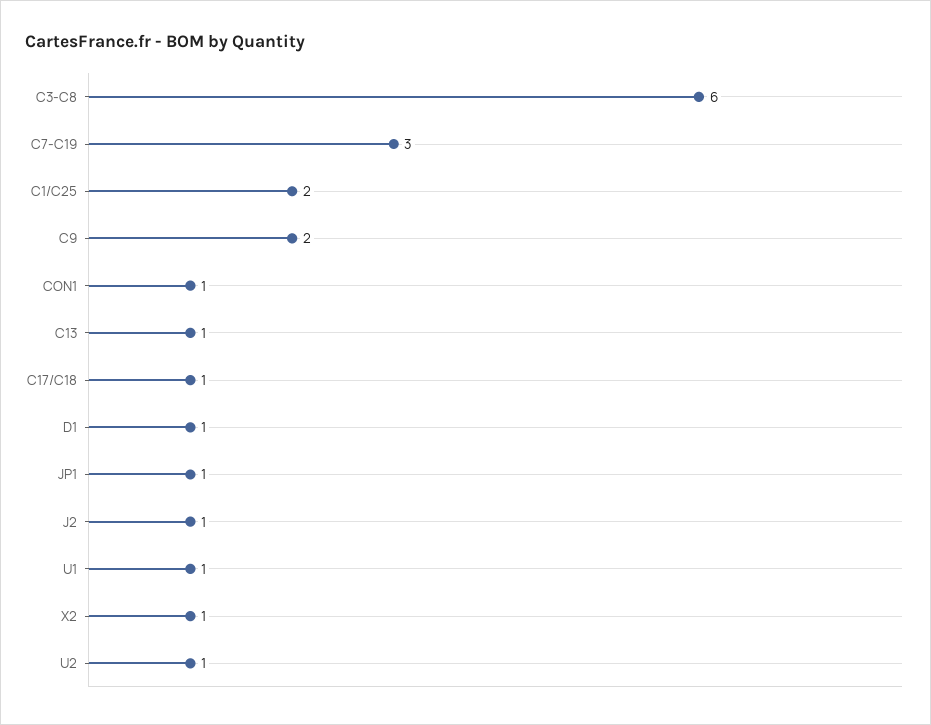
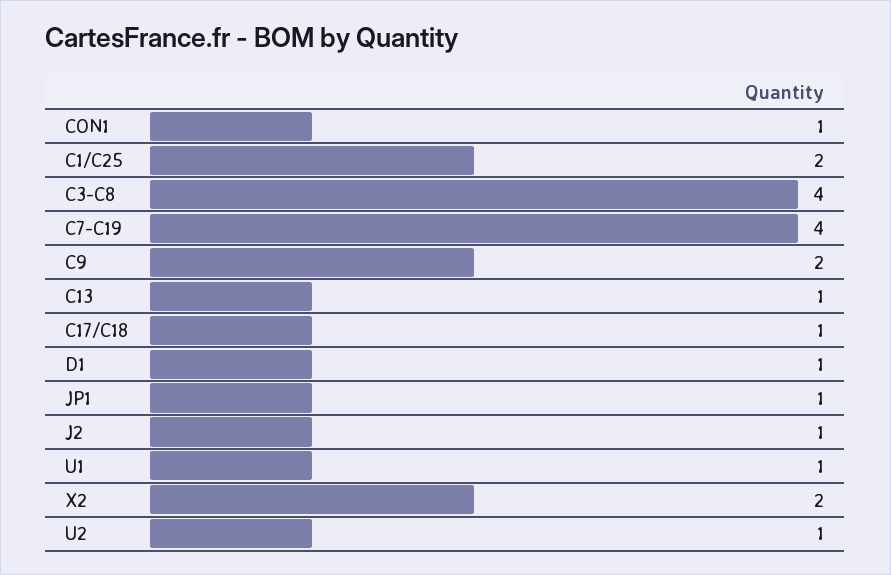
C3-C8: 6 -> 4
C7-C19: 3 -> 4
X2: 1 -> 2

